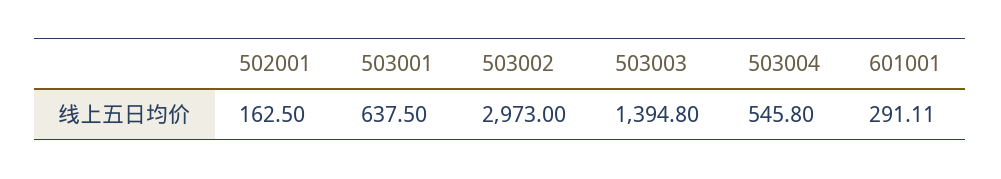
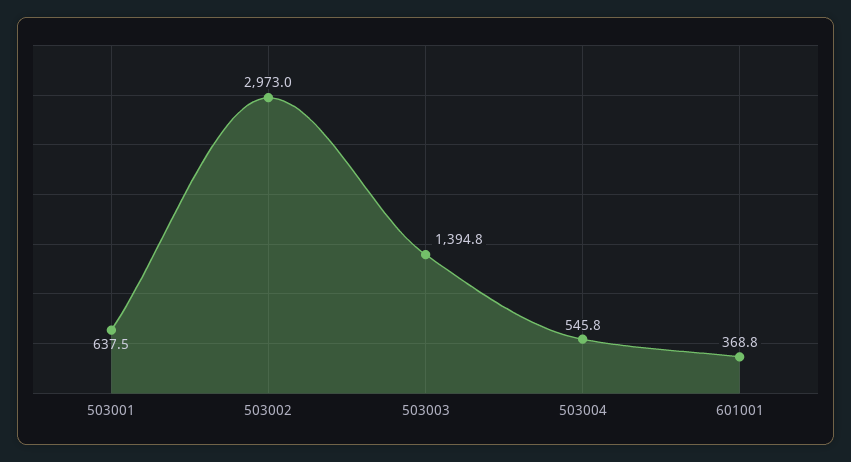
502001: 162.5 -> none
601001: 291.11 -> 368.8

